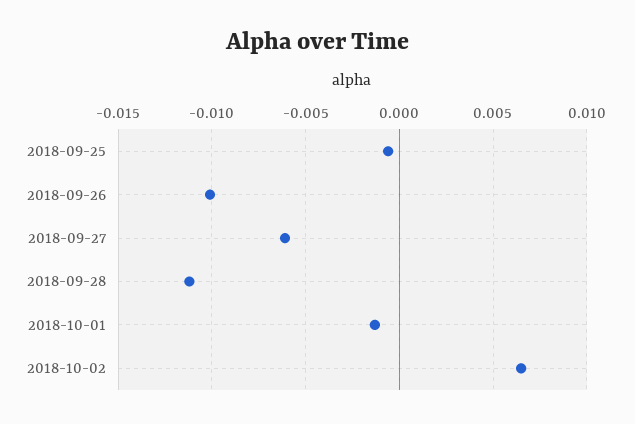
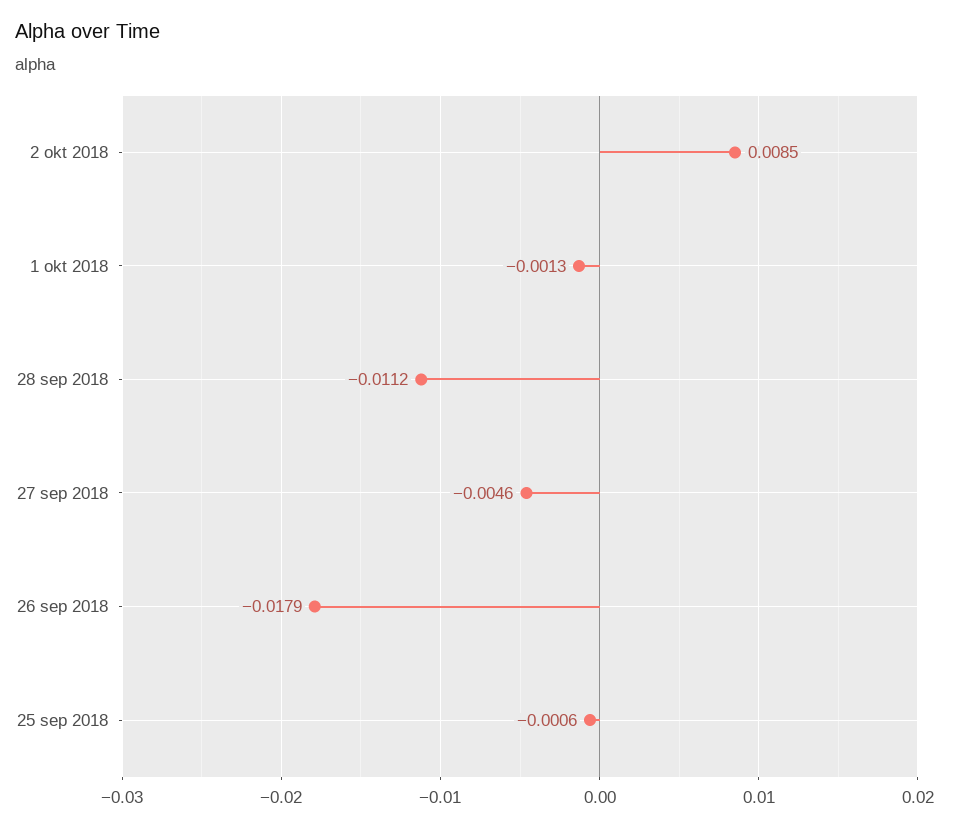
2018-09-26: -0.01 -> -0.0179
2018-09-27: -0.006 -> -0.0046
2018-10-02: 0.0065 -> 0.0085

